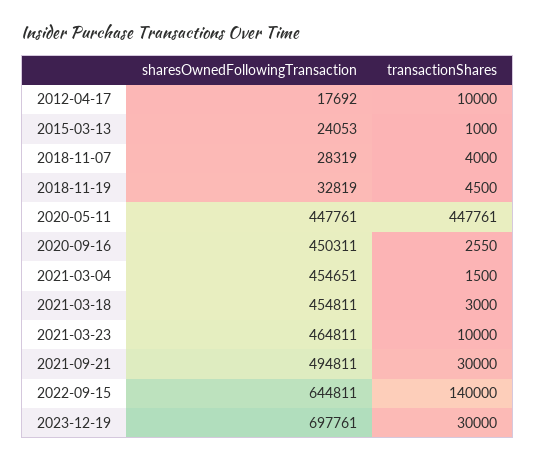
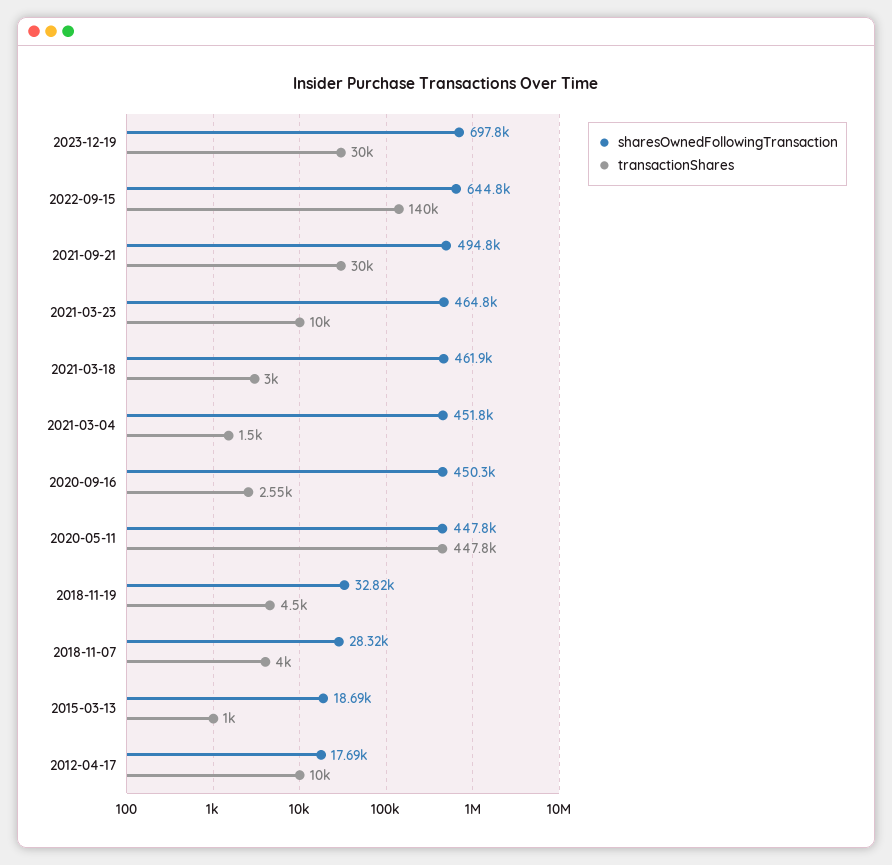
sharesOwnedFollowingTransaction, 2015-03-13: 24053 -> 18690
sharesOwnedFollowingTransaction, 2021-03-04: 454651 -> 451800
sharesOwnedFollowingTransaction, 2021-03-18: 454811 -> 461900

